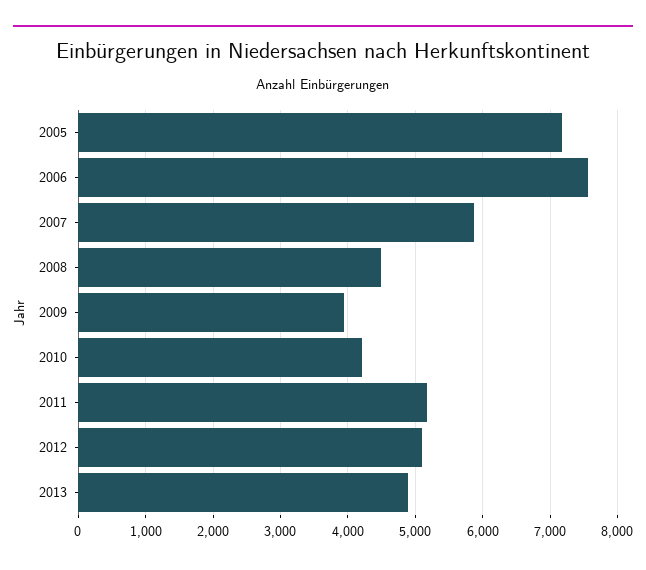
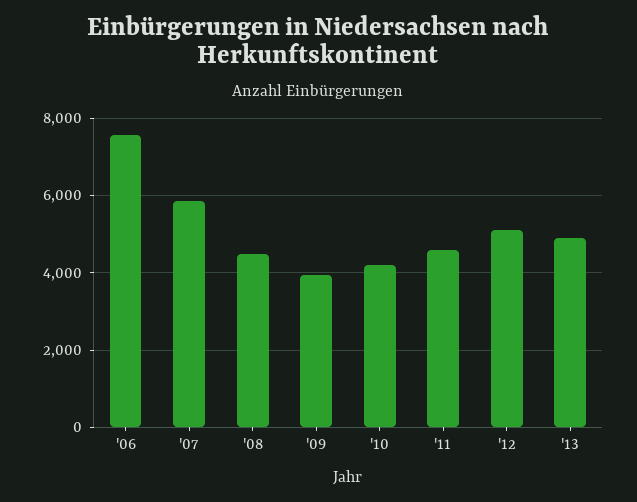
2005: 7200 -> none
2011: 5200 -> 4600

